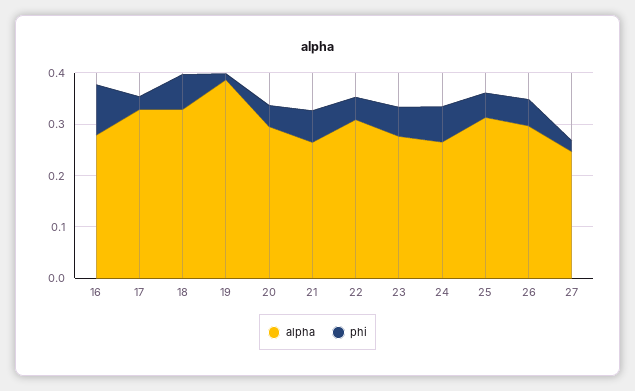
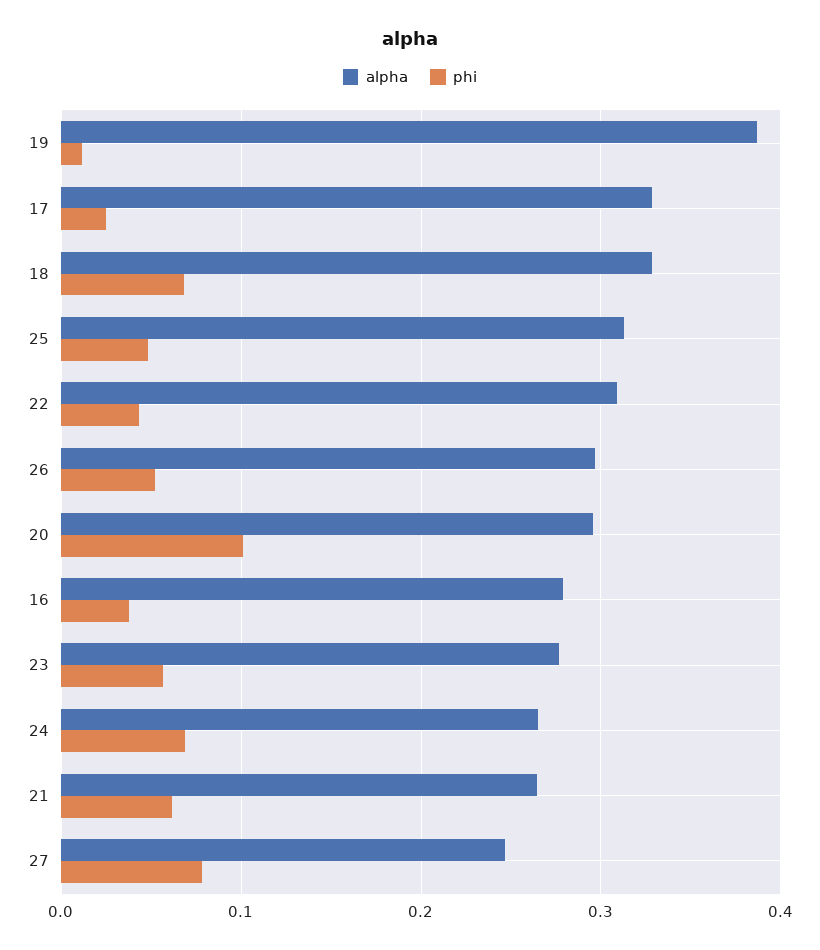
phi, 16: 0.1 -> 0.04
phi, 20: 0.04 -> 0.1
phi, 27: 0.02 -> 0.08

